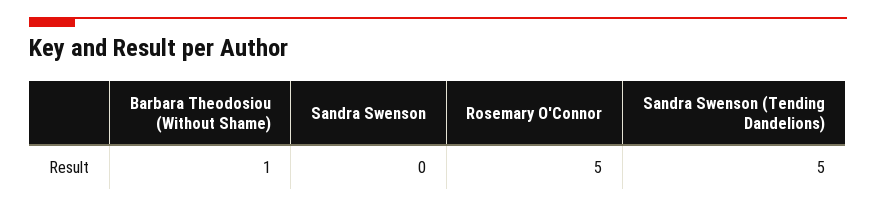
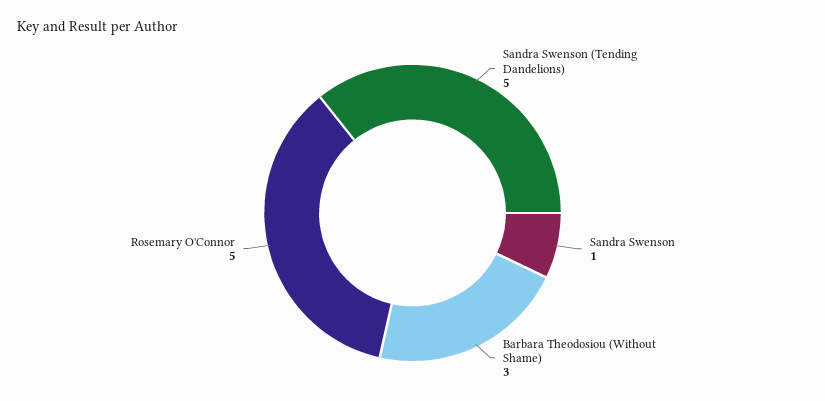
Barbara Theodosiou (Without Shame): 1 -> 3
Sandra Swenson: 0 -> 1

